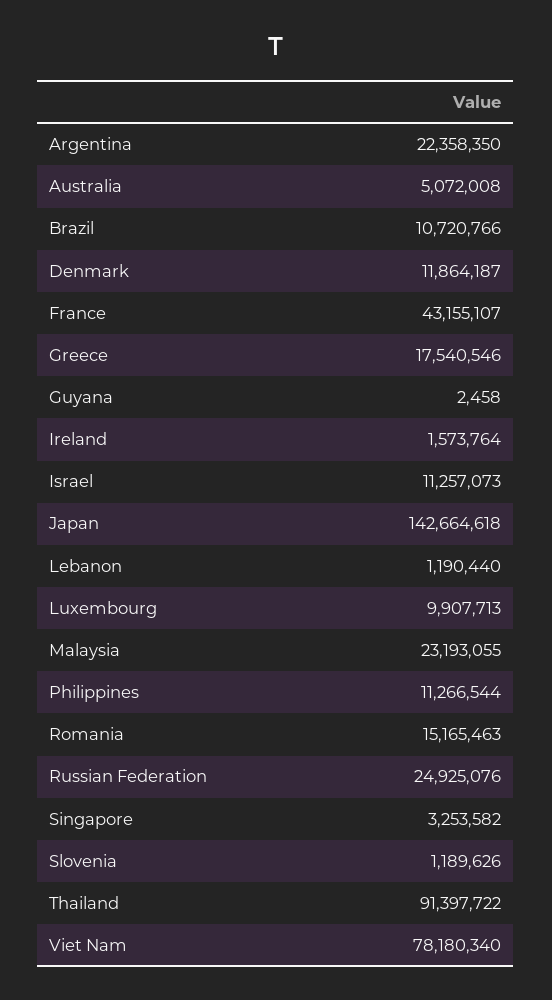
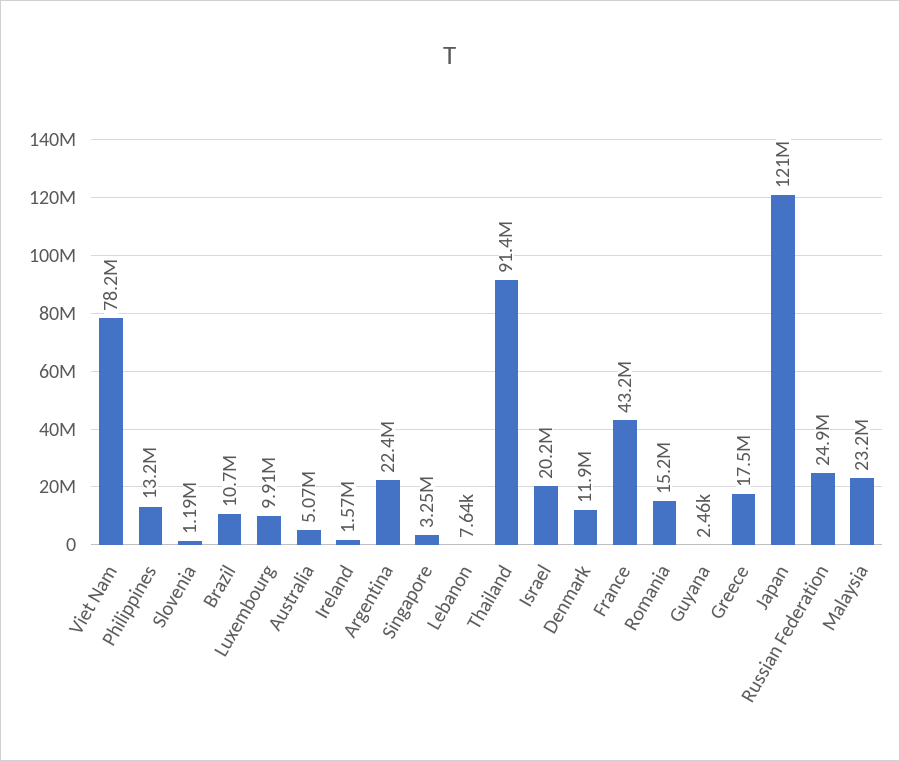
Israel: 11257073 -> 20200000
Japan: 142664618 -> 121000000
Lebanon: 1190440 -> 7640
Philippines: 11266544 -> 13200000

